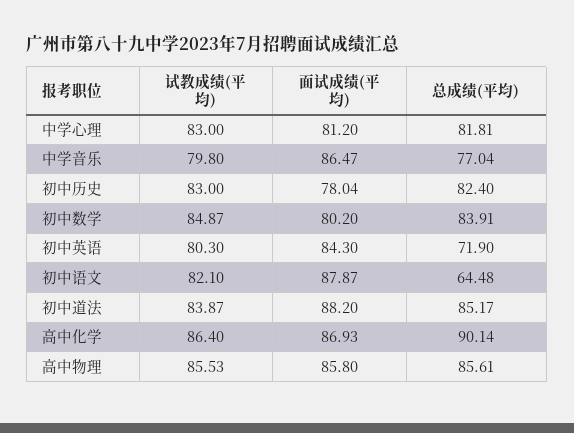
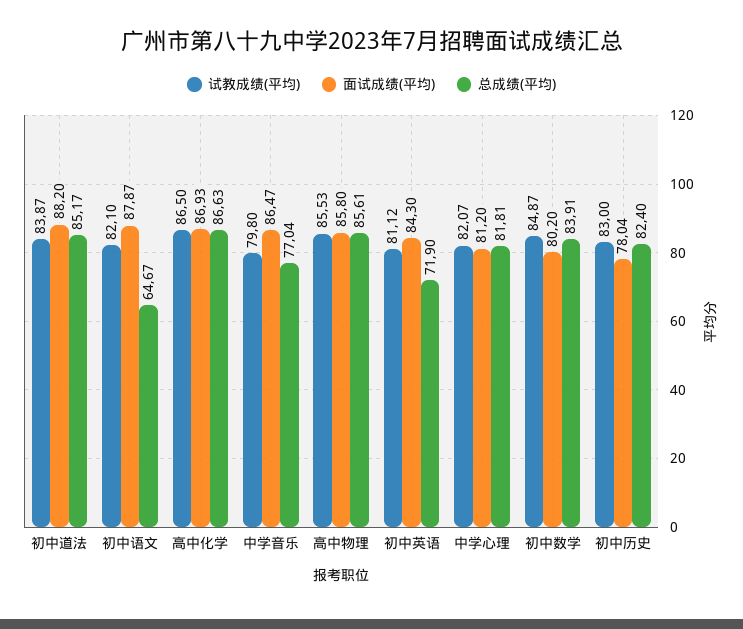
试教成绩(平均), 中学心理: 83 -> 82.07
试教成绩(平均), 初中英语: 80.3 -> 81.12
总成绩(平均), 初中语文: 64.48 -> 64.67
试教成绩(平均), 高中化学: 86.4 -> 86.5
总成绩(平均), 高中化学: 90.14 -> 86.63

